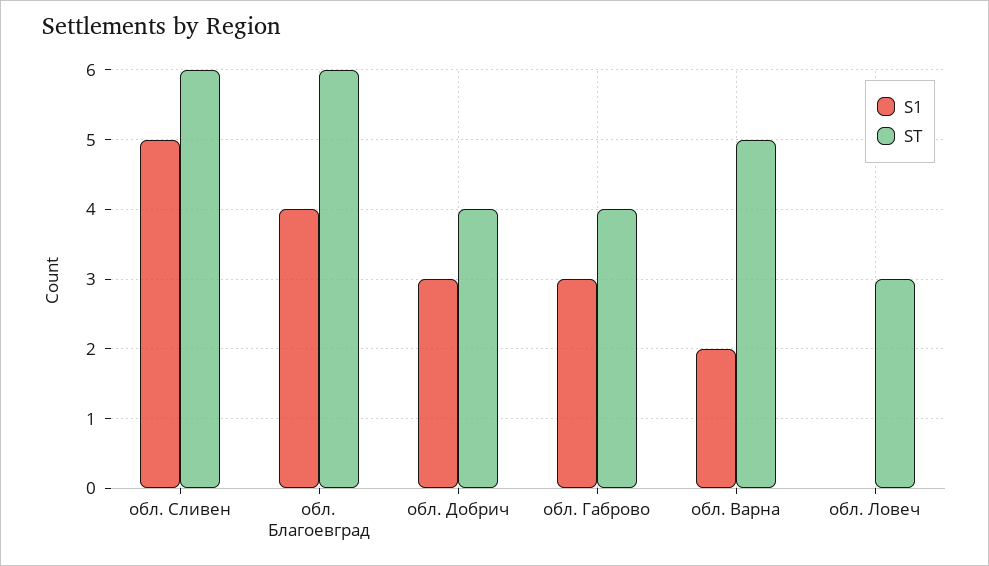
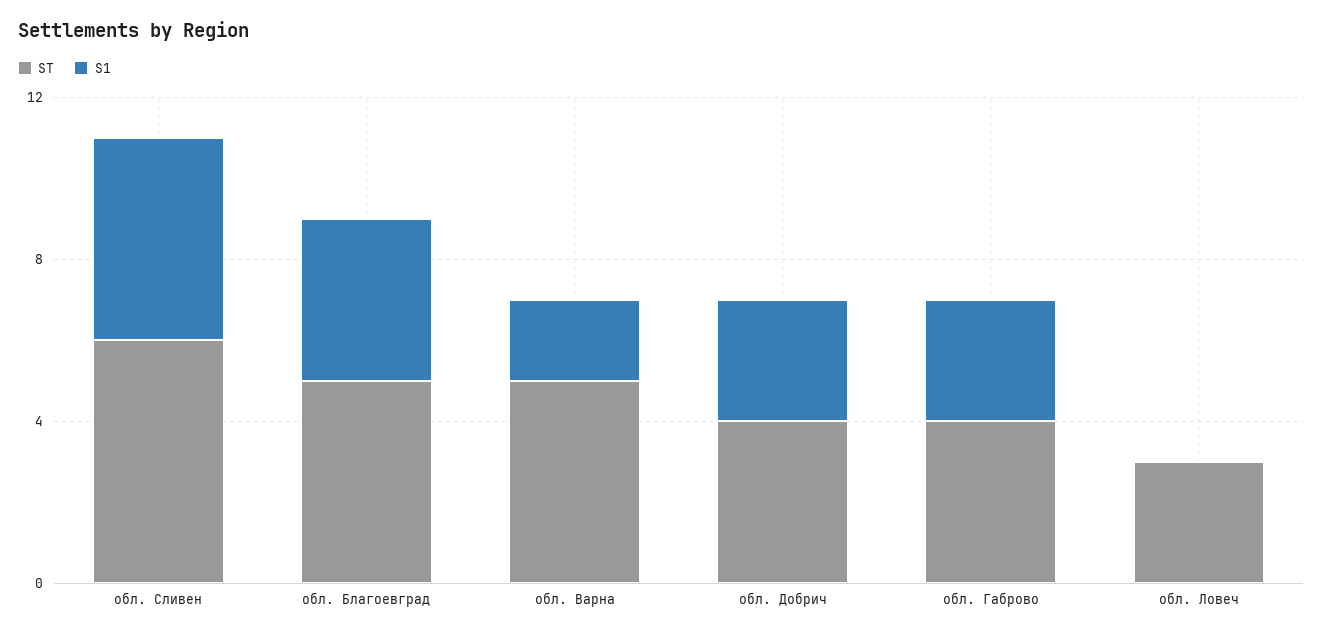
ST, обл. Благоевград: 6 -> 5

